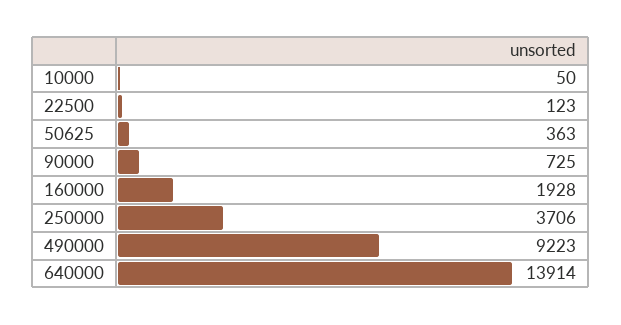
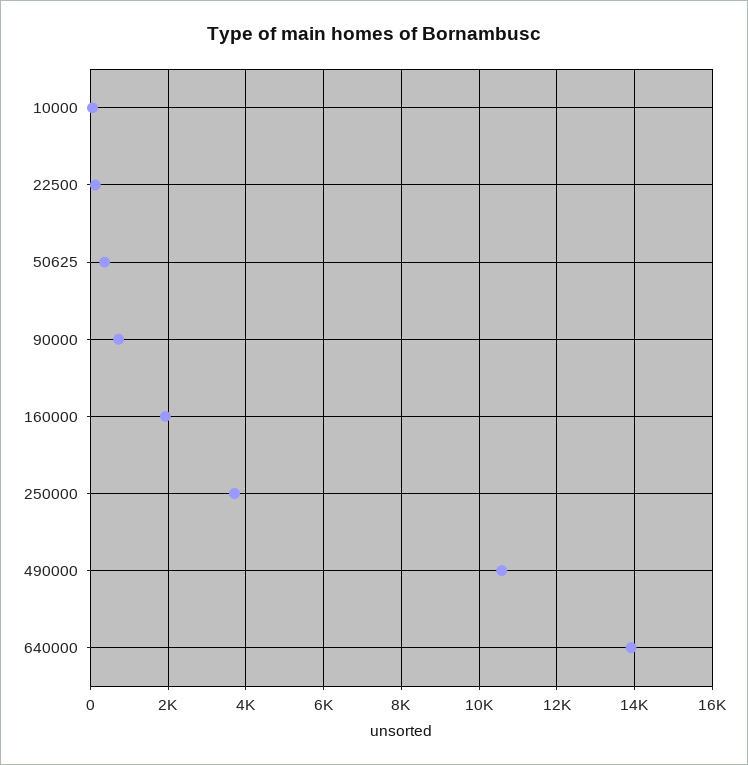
490000: 9223 -> 10600

